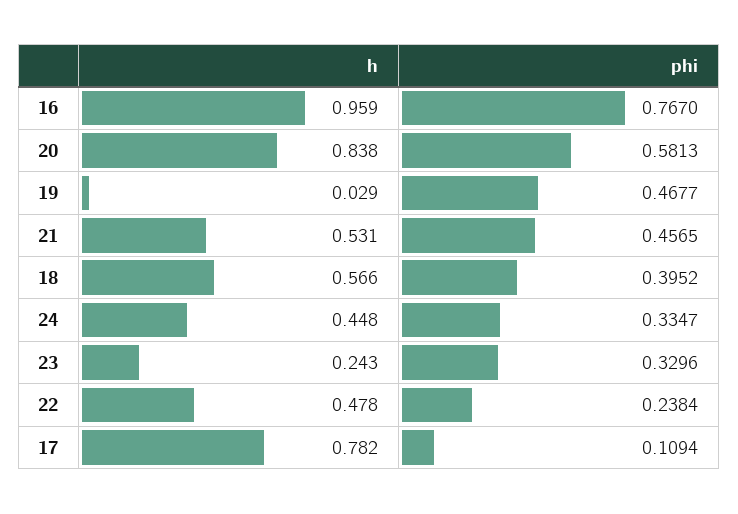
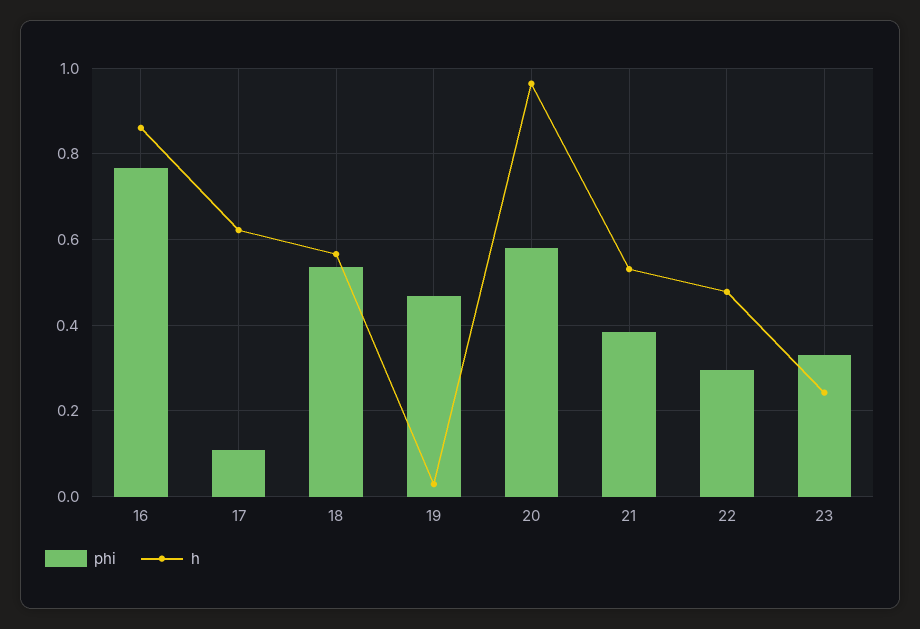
h, 16: 0.959 -> 0.86
h, 20: 0.838 -> 0.96
phi, 21: 0.4565 -> 0.38
phi, 18: 0.3952 -> 0.54
h, 24: 0.448 -> none
phi, 24: 0.3347 -> none
phi, 22: 0.2384 -> 0.3
h, 17: 0.782 -> 0.62

